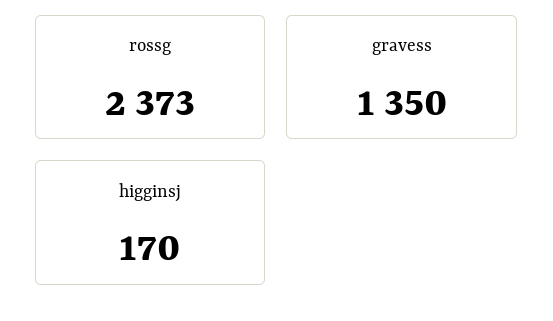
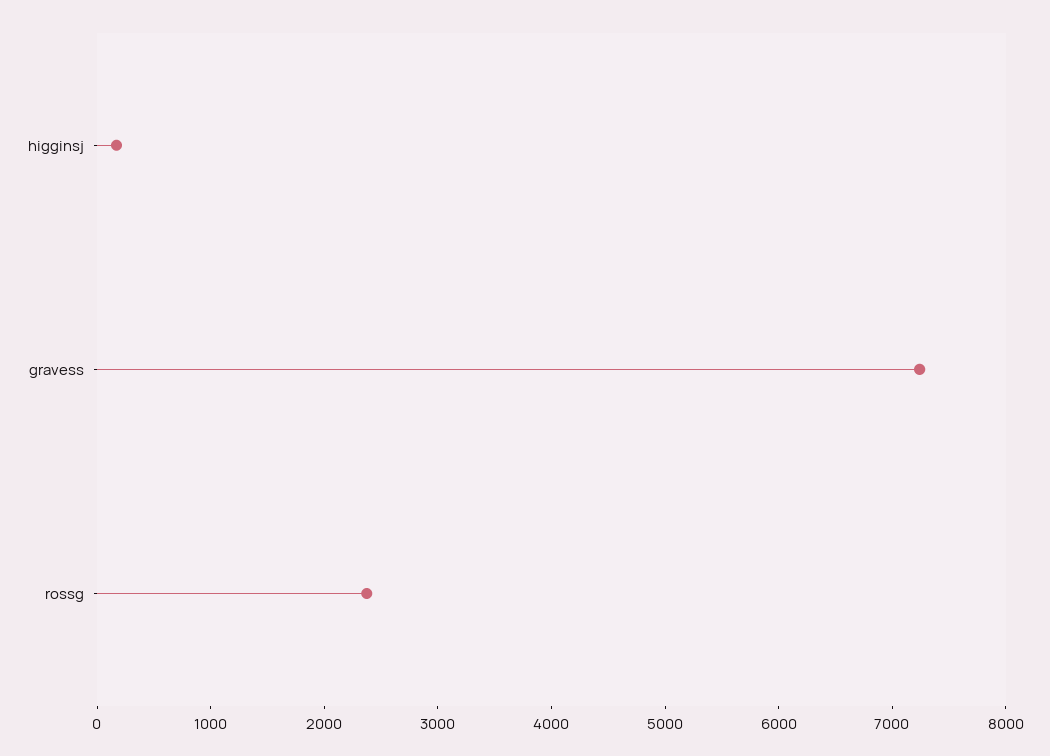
gravess: 1350 -> 7200

